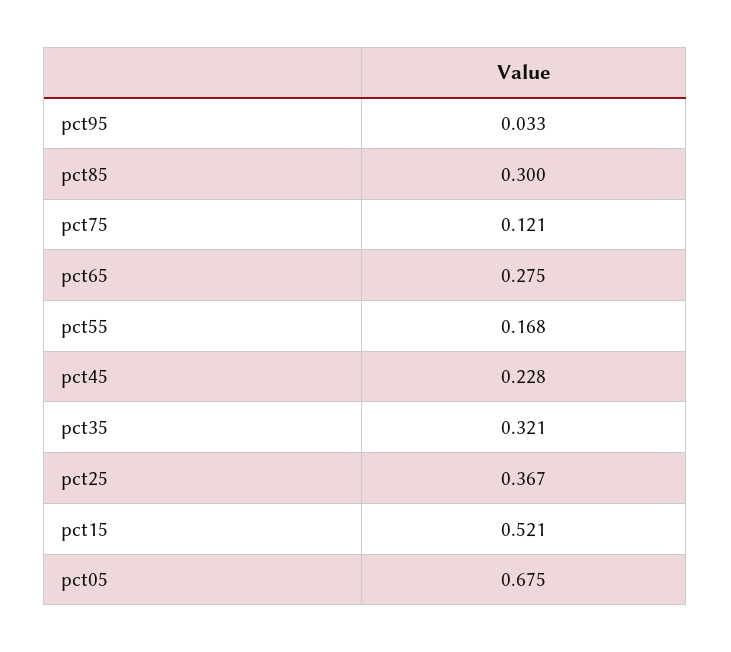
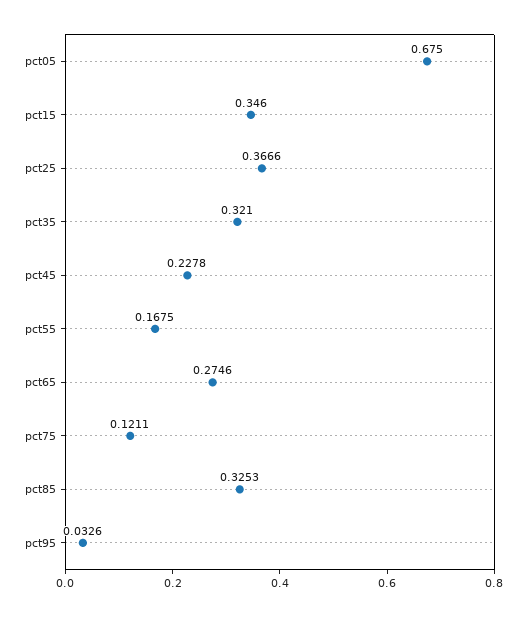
pct85: 0.3 -> 0.3253
pct15: 0.521 -> 0.346

